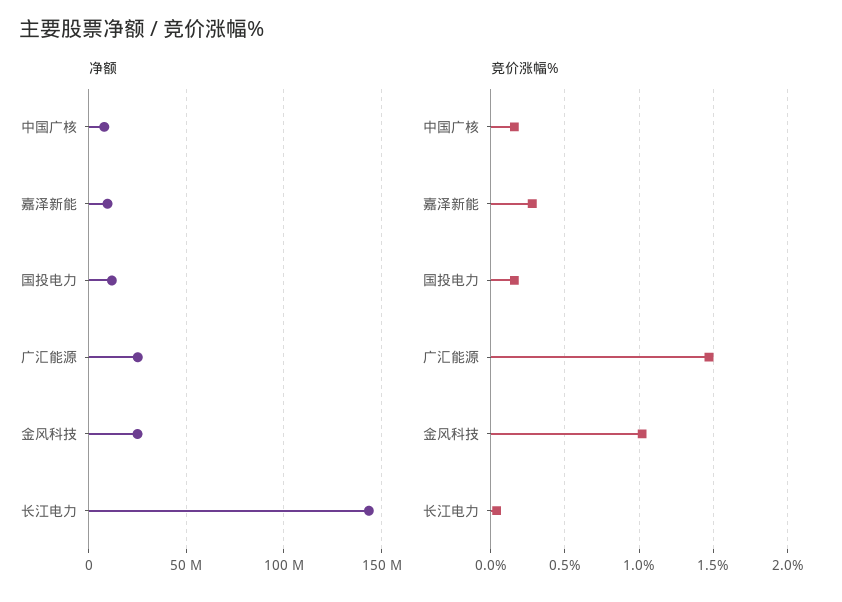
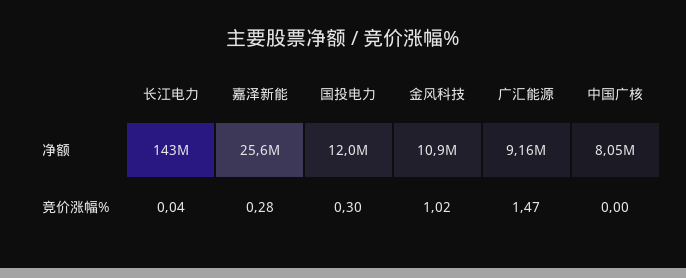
净额, 嘉泽新能: 10000000 -> 25600000
净额, 广汇能源: 25000000 -> 9160000
净额, 金风科技: 25000000 -> 10900000
竞价涨幅%, 中国广核: 0.15 -> 0
竞价涨幅%, 国投电力: 0.15 -> 0.3

